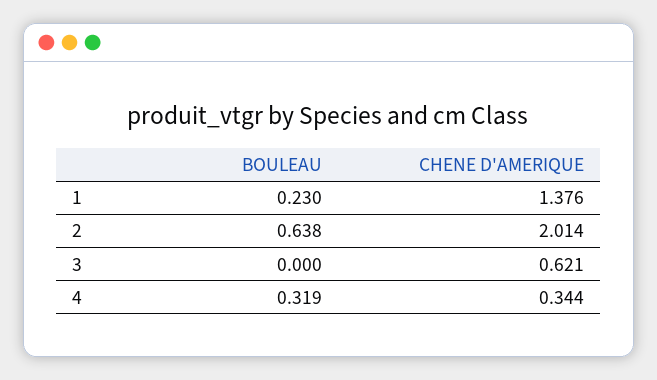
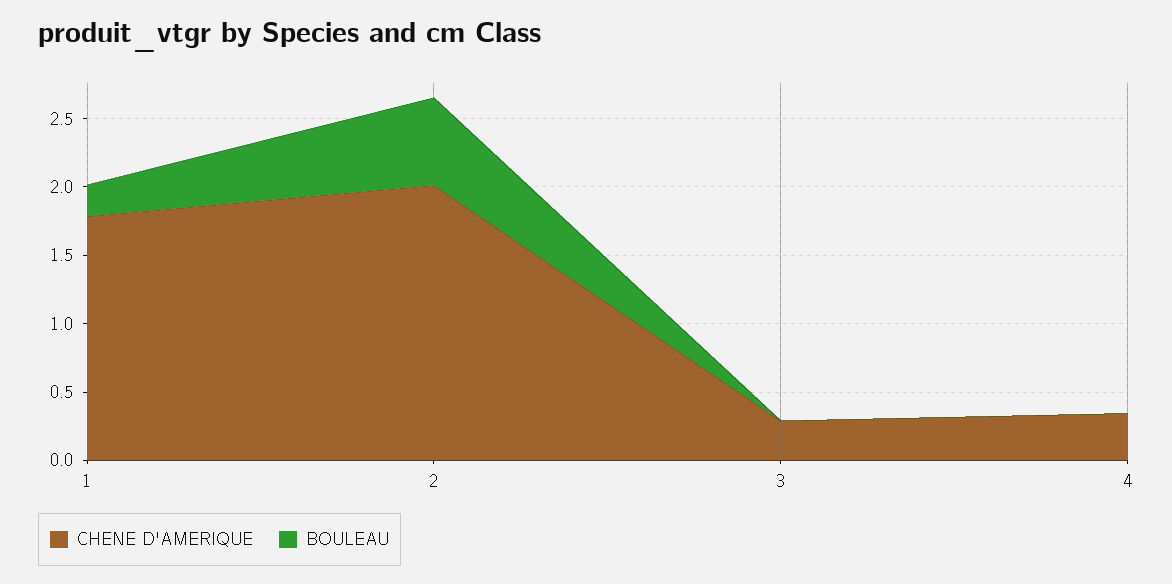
CHENE D'AMERIQUE, 1: 1.376 -> 1.8
CHENE D'AMERIQUE, 3: 0.621 -> 0.3
BOULEAU, 4: 0.319 -> 0

